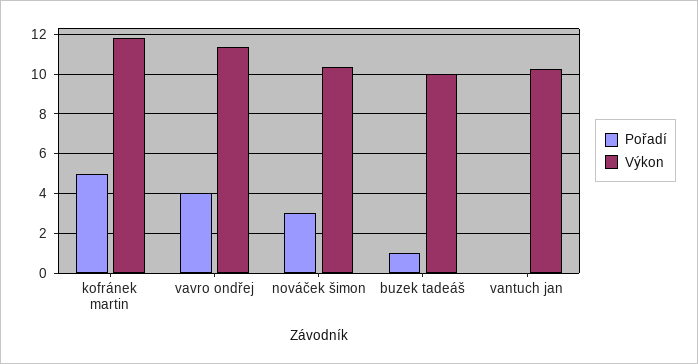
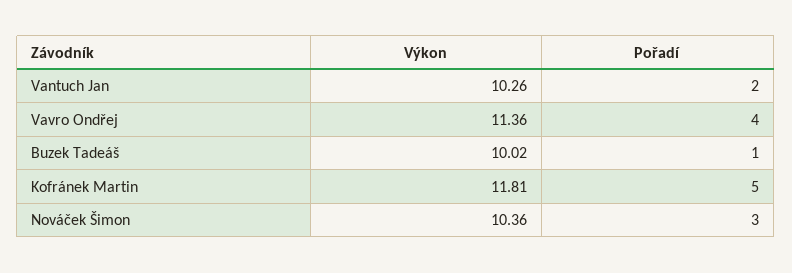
Pořadí, vantuch jan: 0 -> 2

